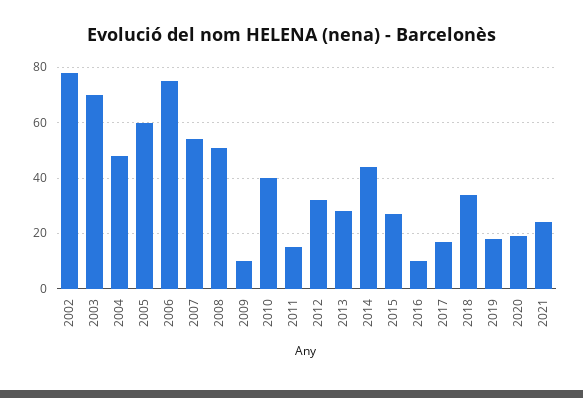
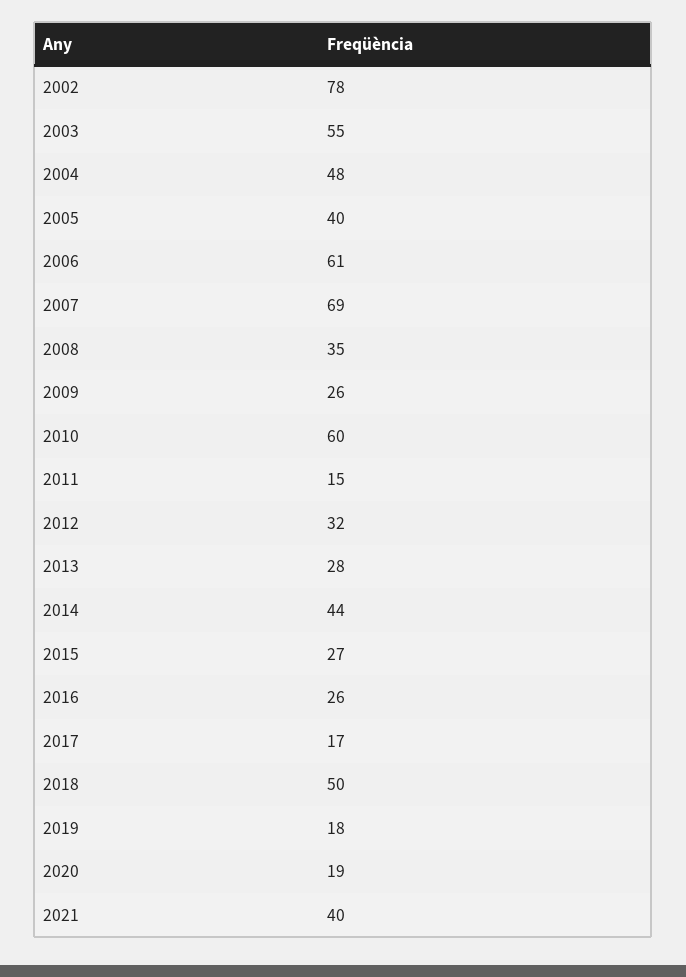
2003: 70 -> 55
2005: 60 -> 40
2006: 75 -> 61
2007: 55 -> 69
2008: 50 -> 35
2009: 10 -> 26
2010: 40 -> 60
2016: 10 -> 26
2018: 35 -> 50
2021: 25 -> 40

